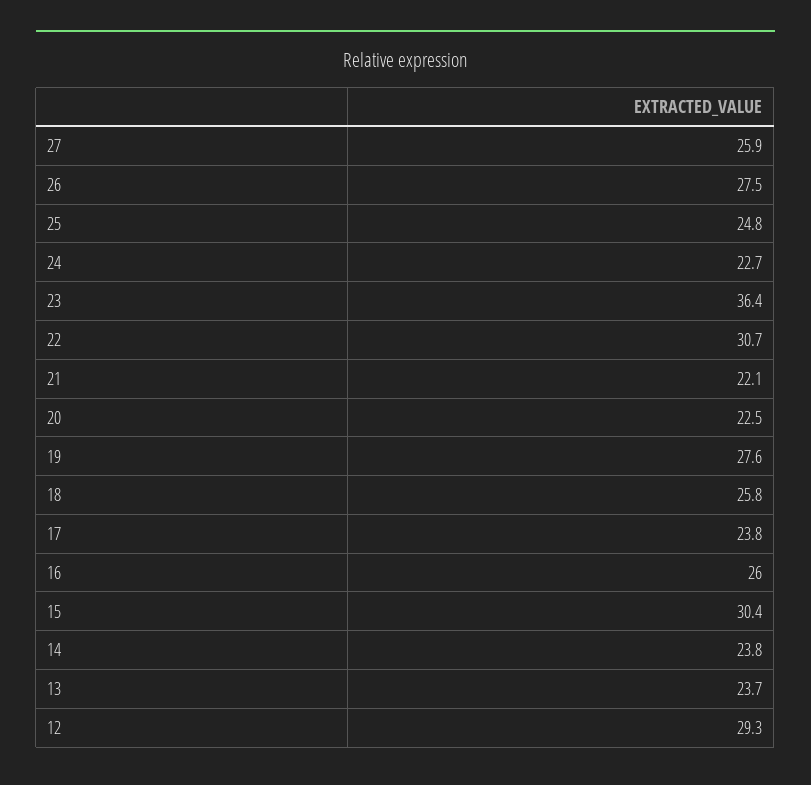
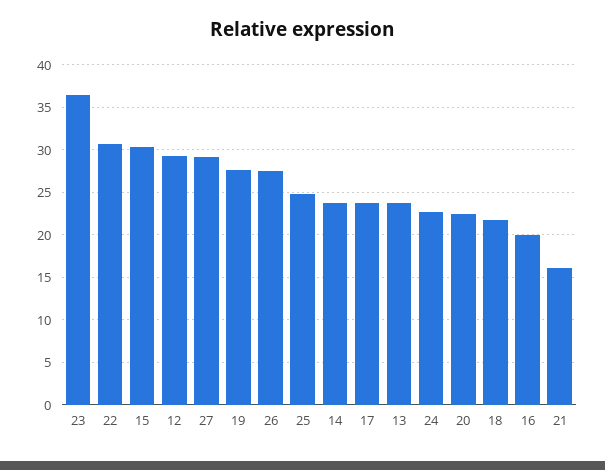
27: 25.9 -> 29
21: 22.1 -> 16
18: 25.8 -> 22
16: 26 -> 20

